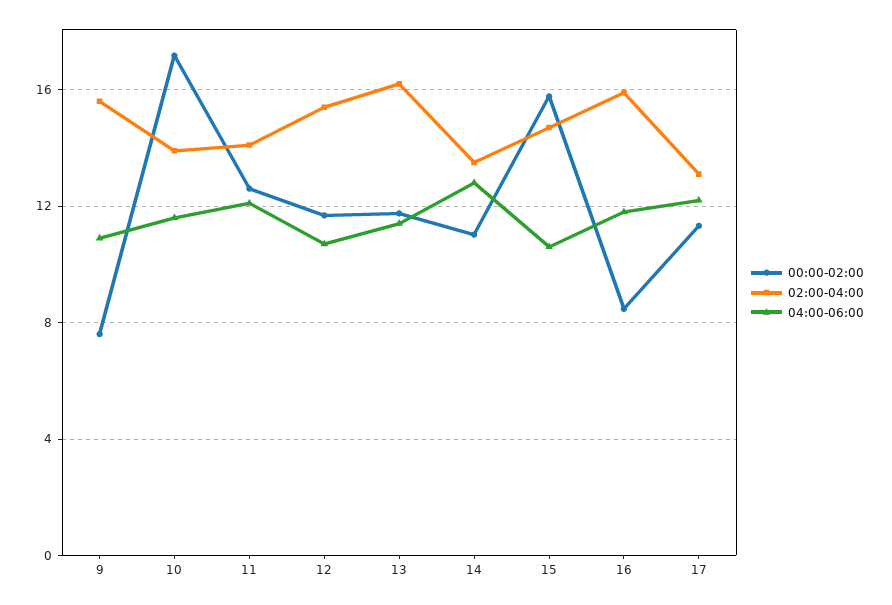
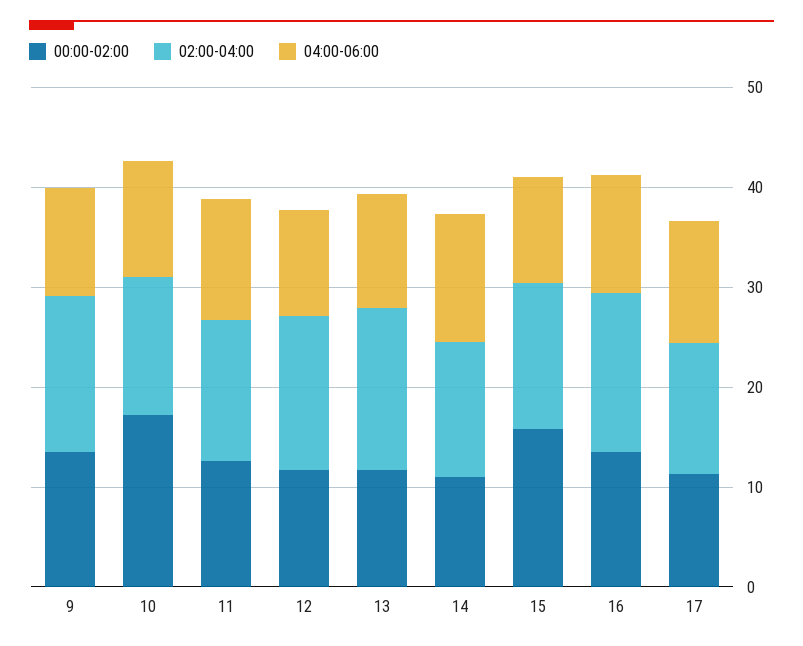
00:00-02:00, 9: 7.5 -> 14
00:00-02:00, 16: 8.5 -> 14

